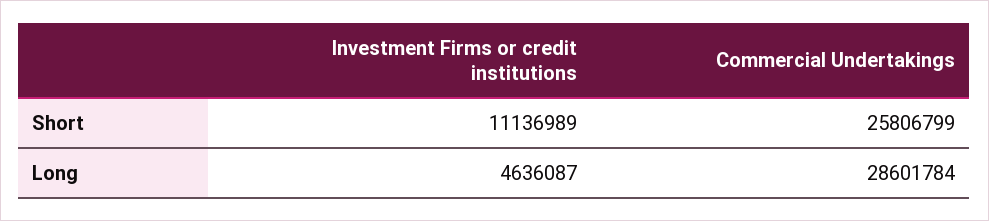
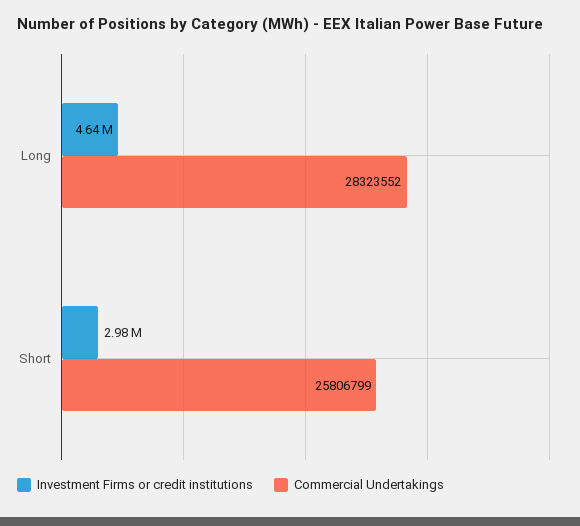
Investment Firms or credit institutions, Short: 11136989 -> 2980000
Commercial Undertakings, Long: 28601784 -> 28323552

